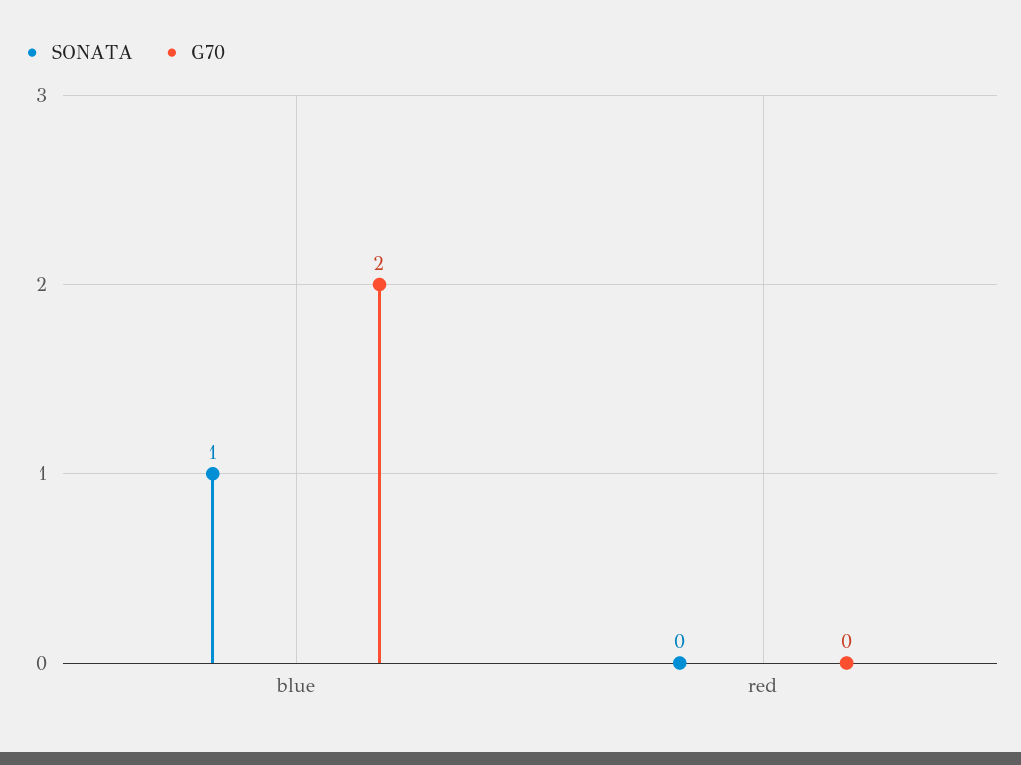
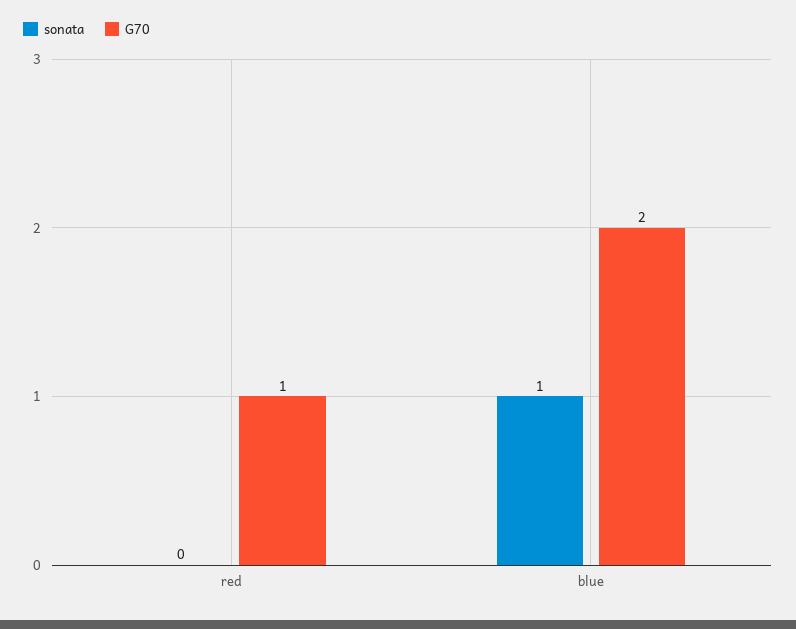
G70, red: 0 -> 1

